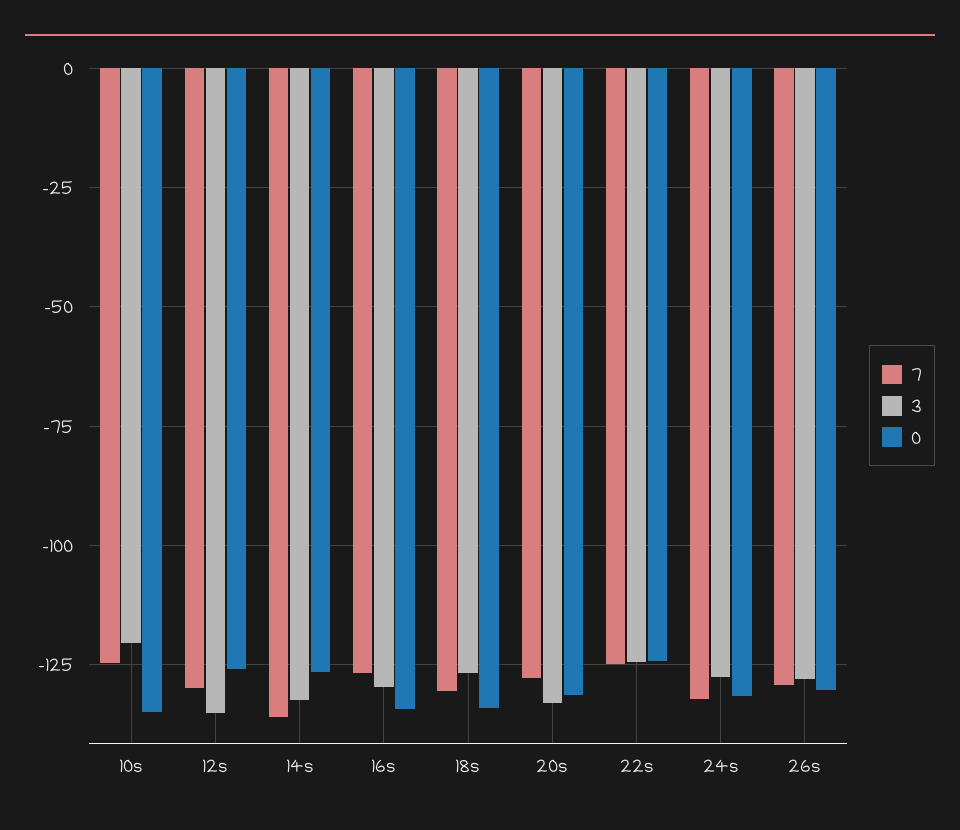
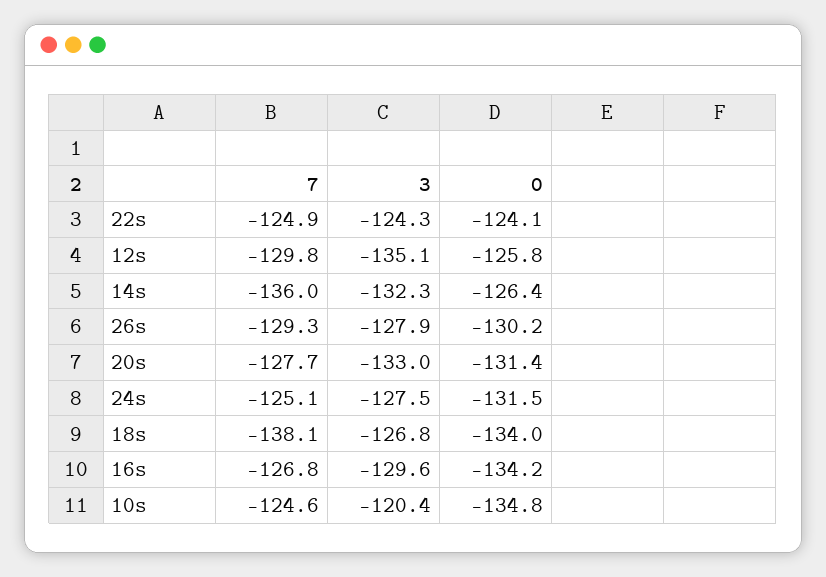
7, 18s: -130 -> -138.1
7, 24s: -132.5 -> -125.1

